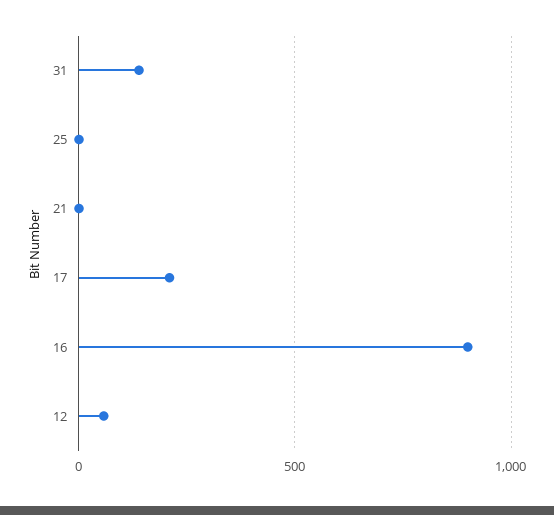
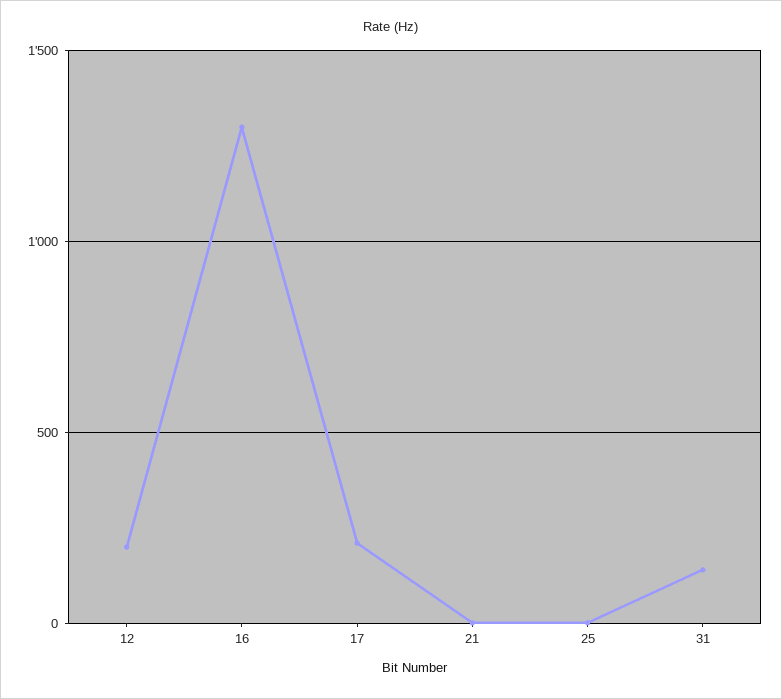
16: 900 -> 1300
12: 50 -> 200

